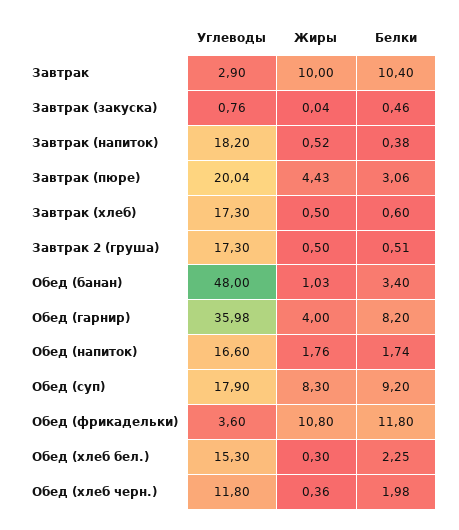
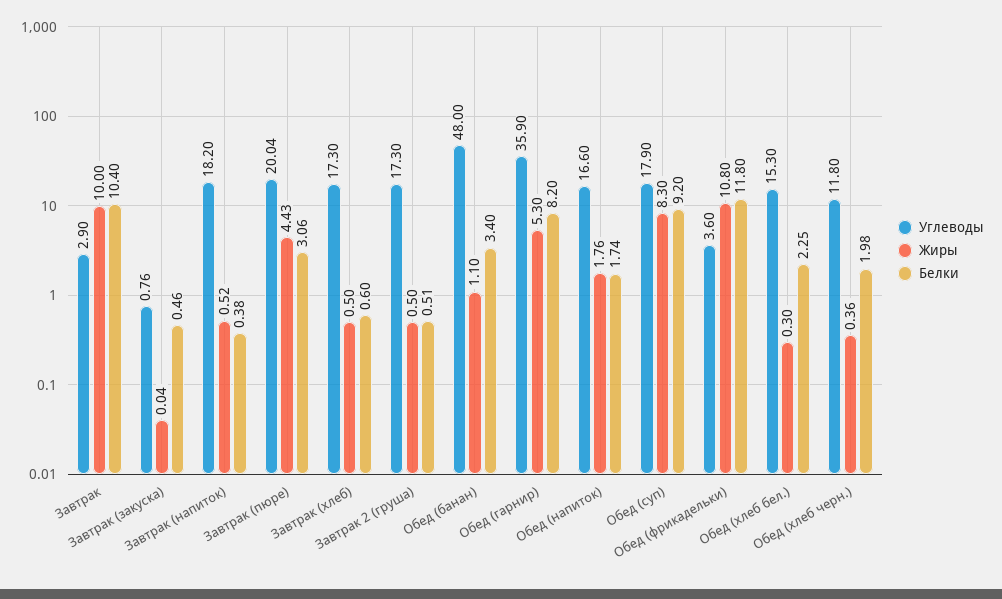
Жиры, Обед (банан): 1.03 -> 1.1
Углеводы, Обед (гарнир): 35.98 -> 35.9
Жиры, Обед (гарнир): 4 -> 5.3

